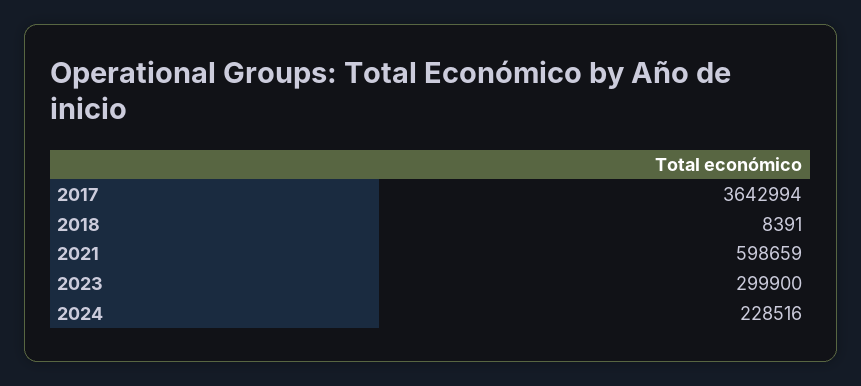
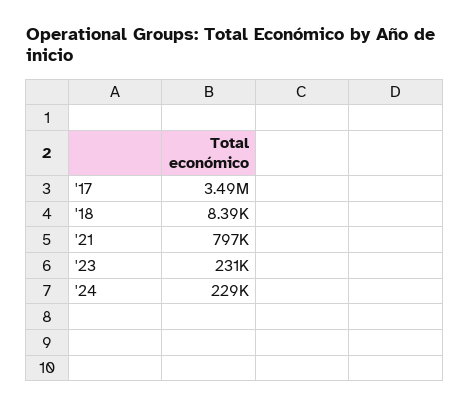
2017: 3642994 -> 3490000
2021: 598659 -> 797000
2023: 299900 -> 231000

